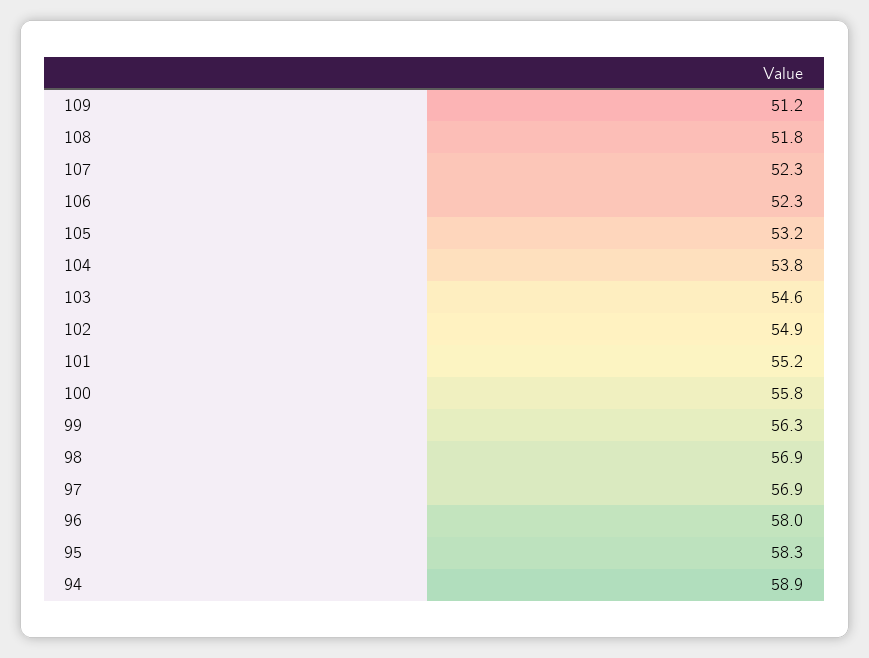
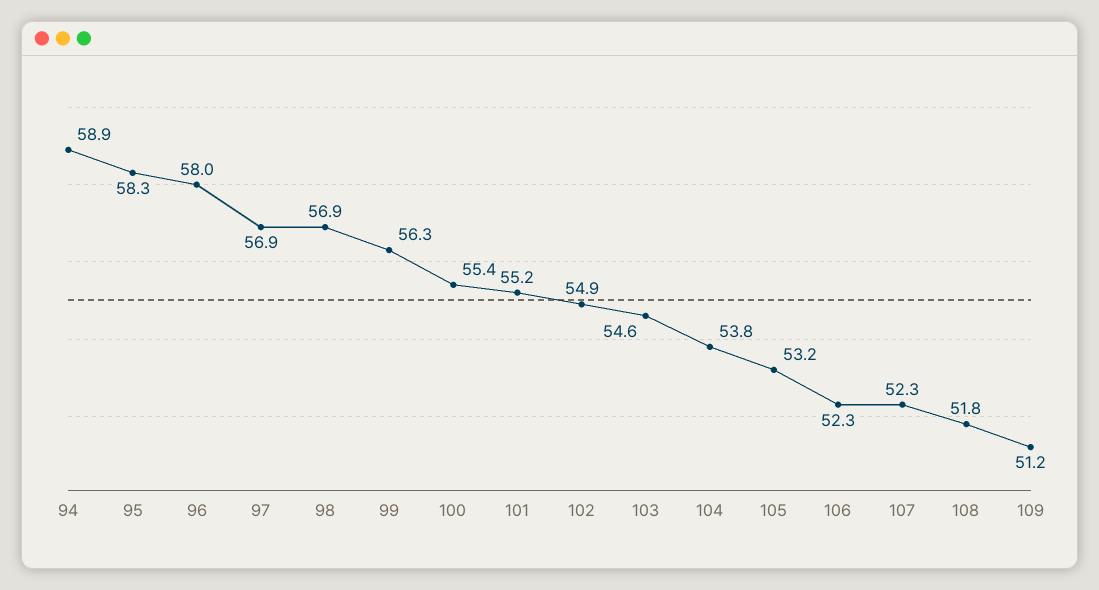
100: 55.8 -> 55.4

